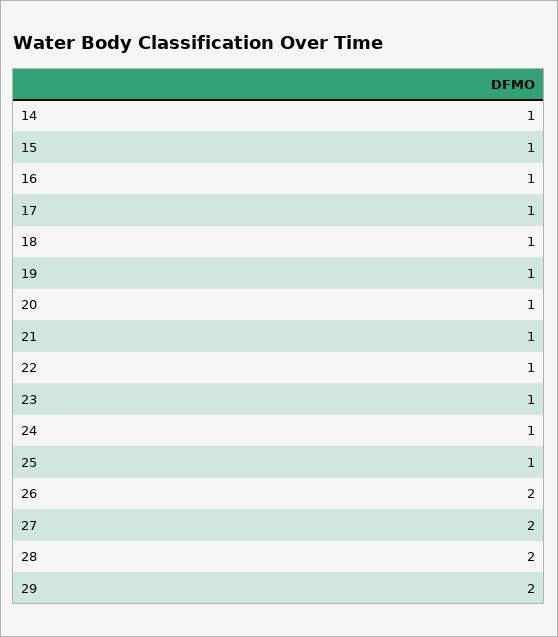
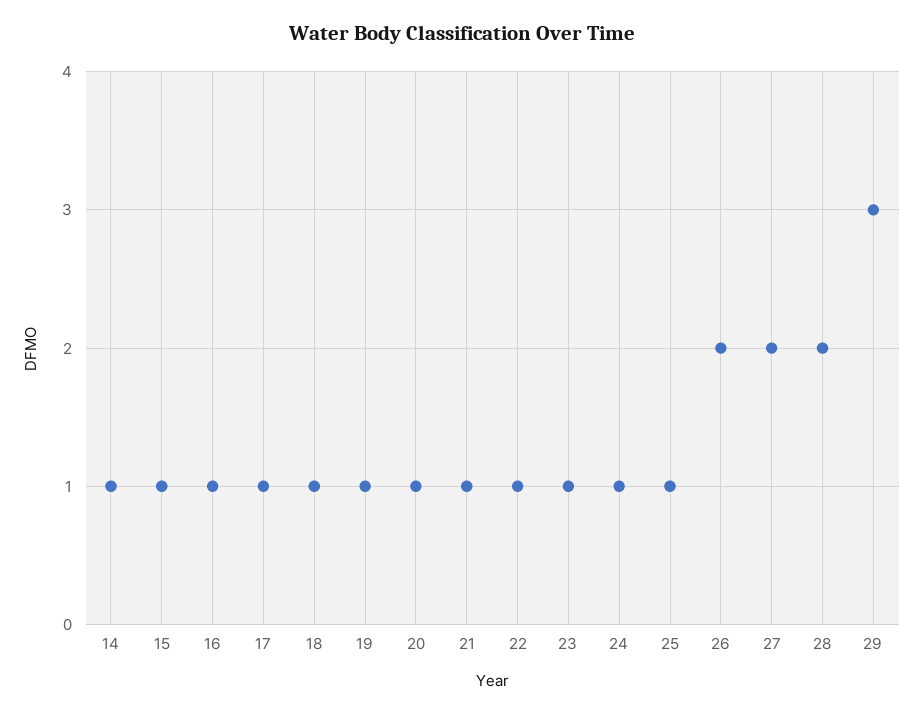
29: 2 -> 3

